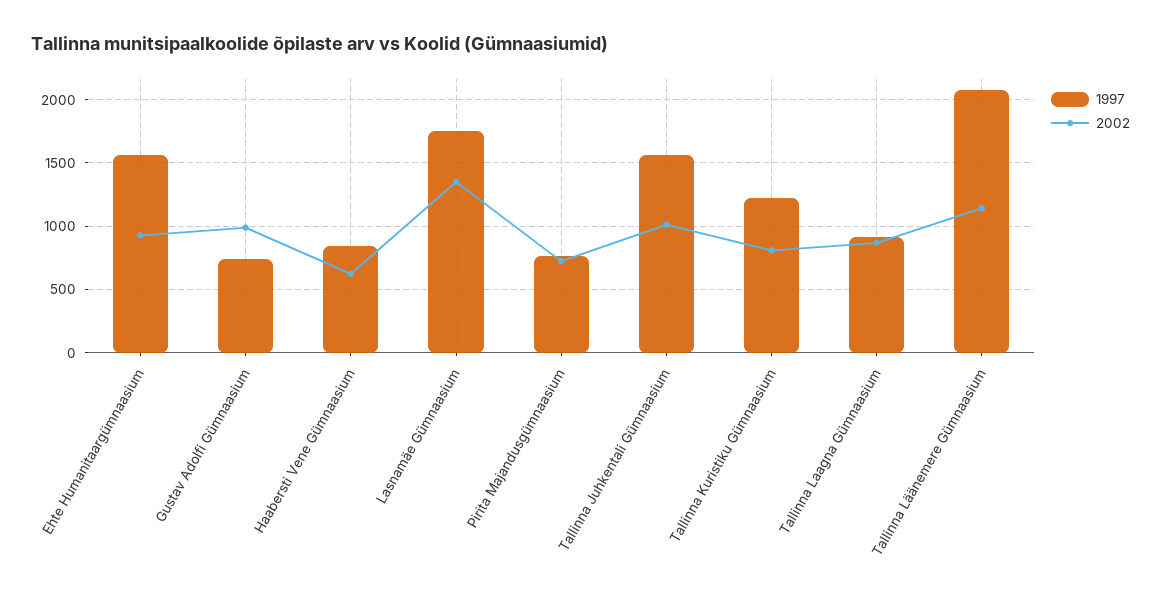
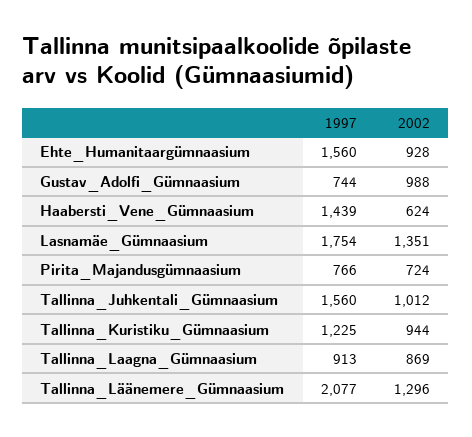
1997, Haabersti Vene Gümnaasium: 850 -> 1439
2002, Tallinna Kuristiku Gümnaasium: 800 -> 944
2002, Tallinna Läänemere Gümnaasium: 1150 -> 1296

